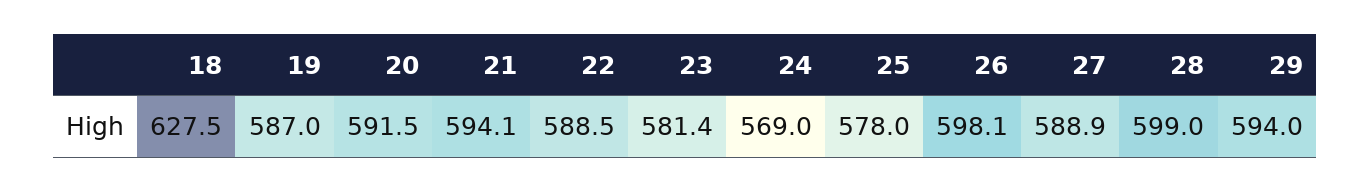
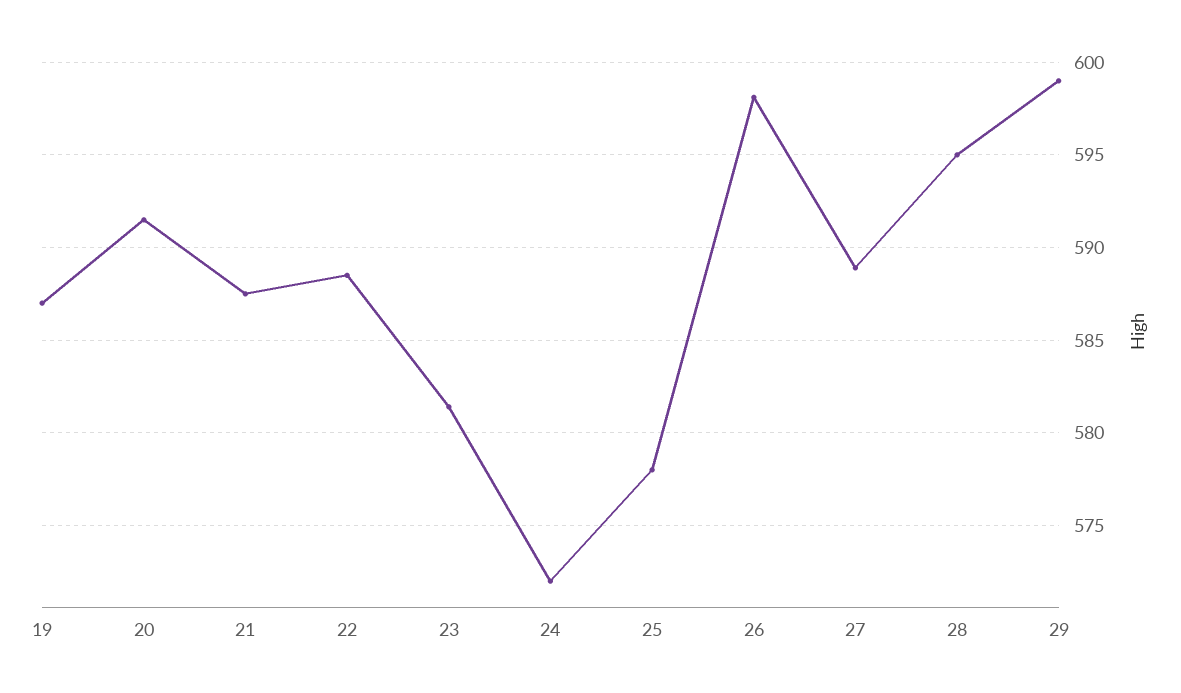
18: 627.5 -> none
21: 594.1 -> 587.5
24: 569 -> 572
28: 599 -> 595
29: 594 -> 599

